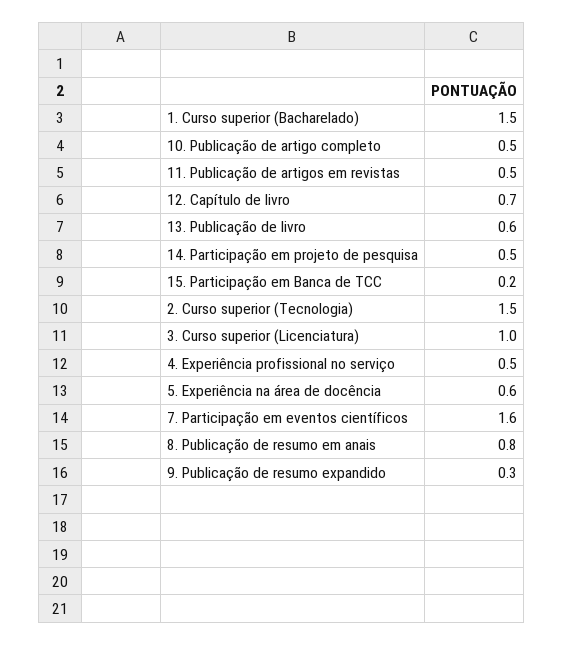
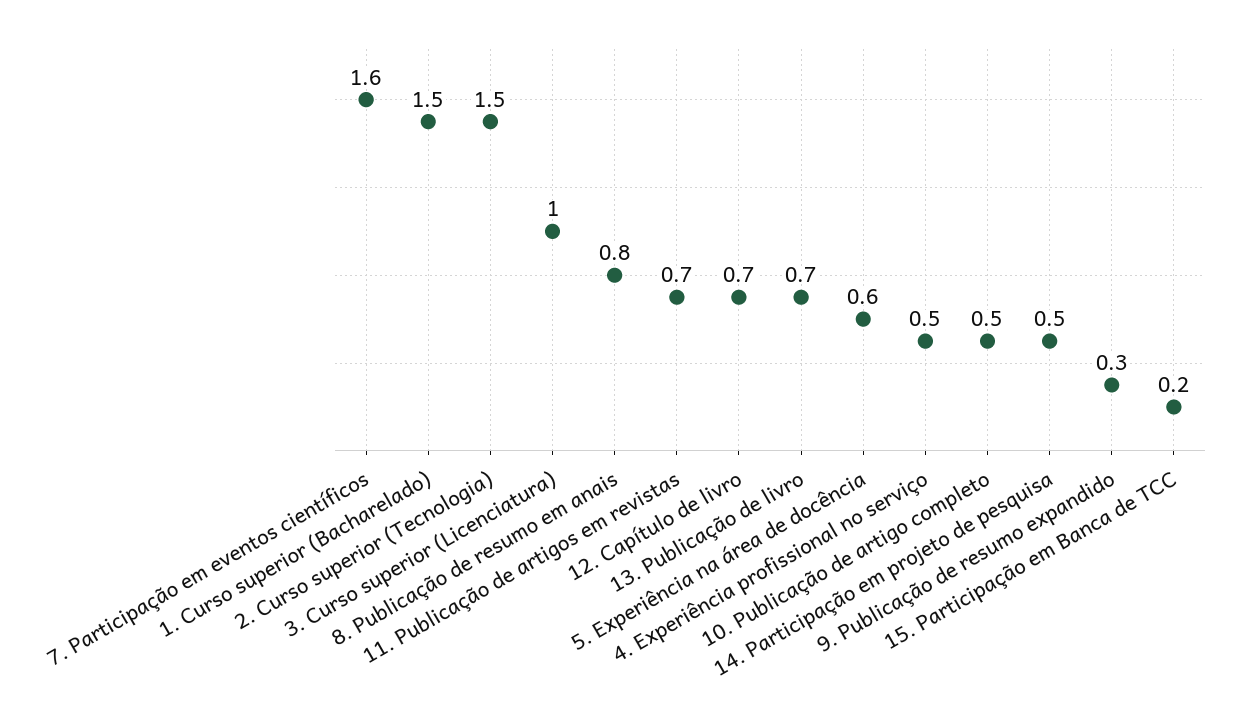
11. Publicação de artigos em revistas: 0.5 -> 0.7
13. Publicação de livro: 0.6 -> 0.7

